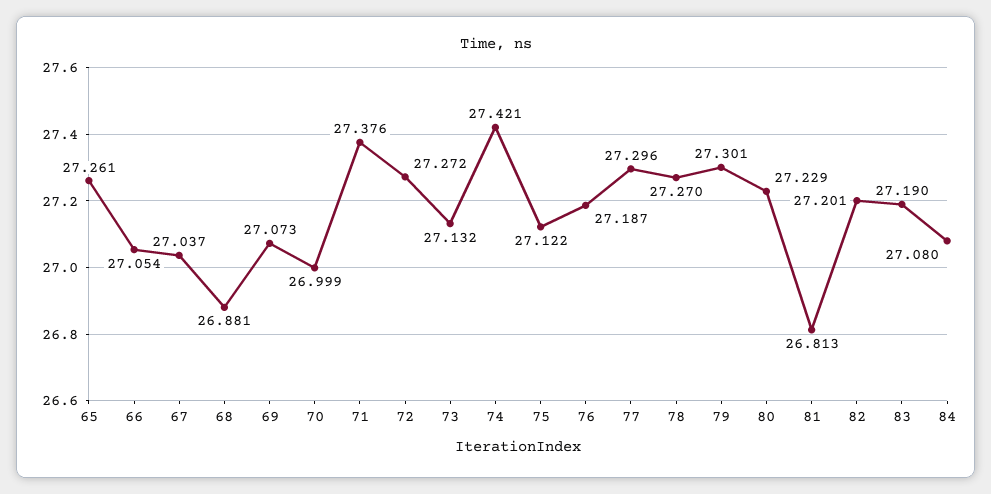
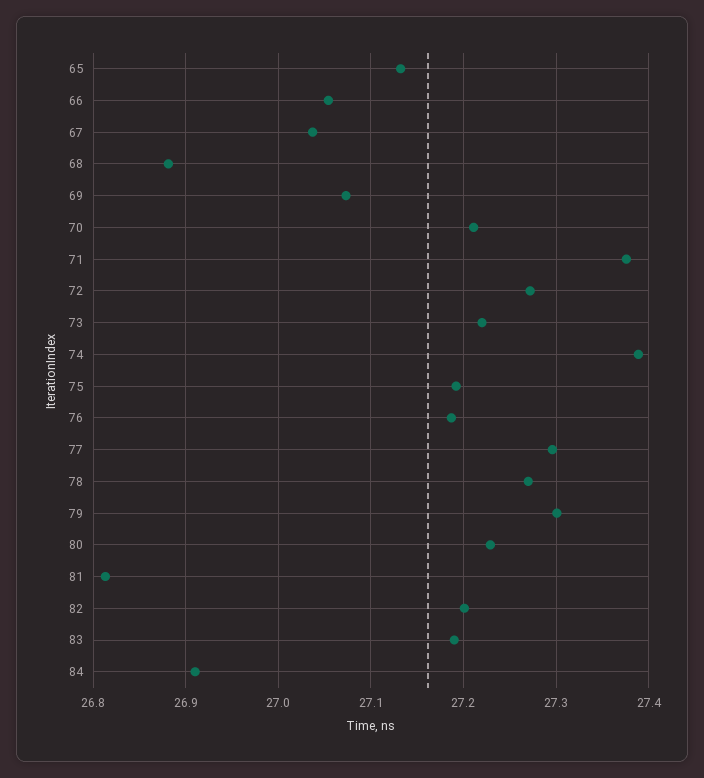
65: 27.261 -> 27.13
70: 26.999 -> 27.21
73: 27.132 -> 27.22
74: 27.421 -> 27.39
75: 27.122 -> 27.19
84: 27.08 -> 26.91

